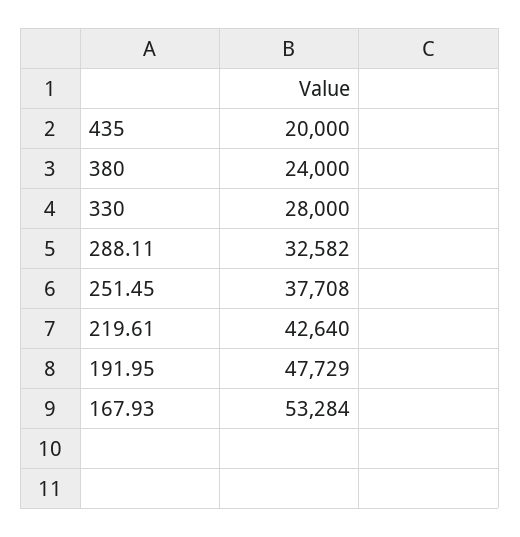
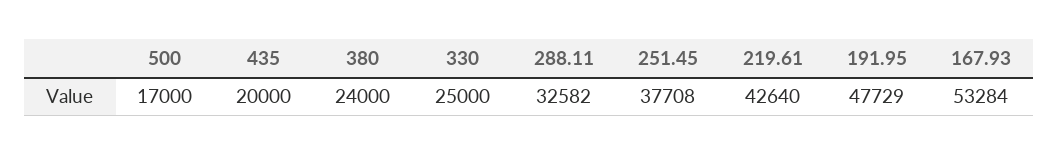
330: 28000 -> 25000
500: none -> 17000

